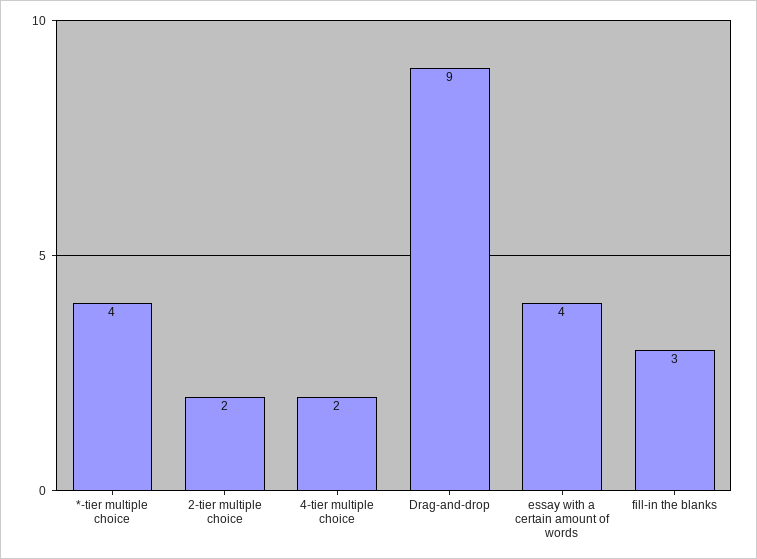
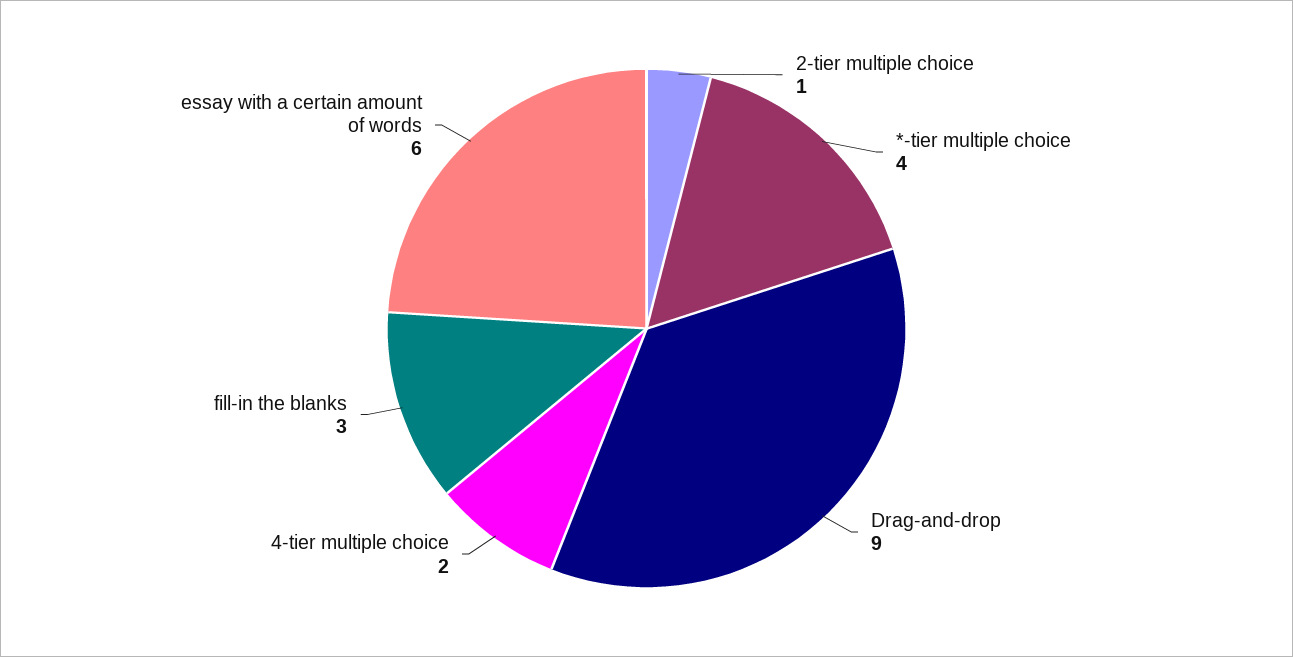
2-tier multiple choice: 2 -> 1
essay with a certain amount of words: 4 -> 6

